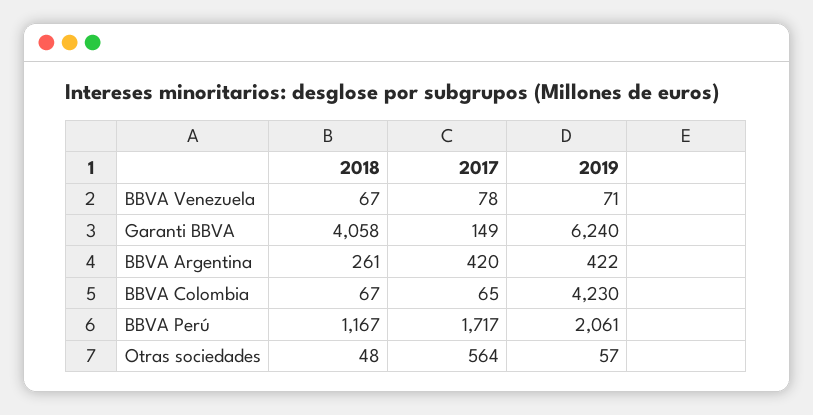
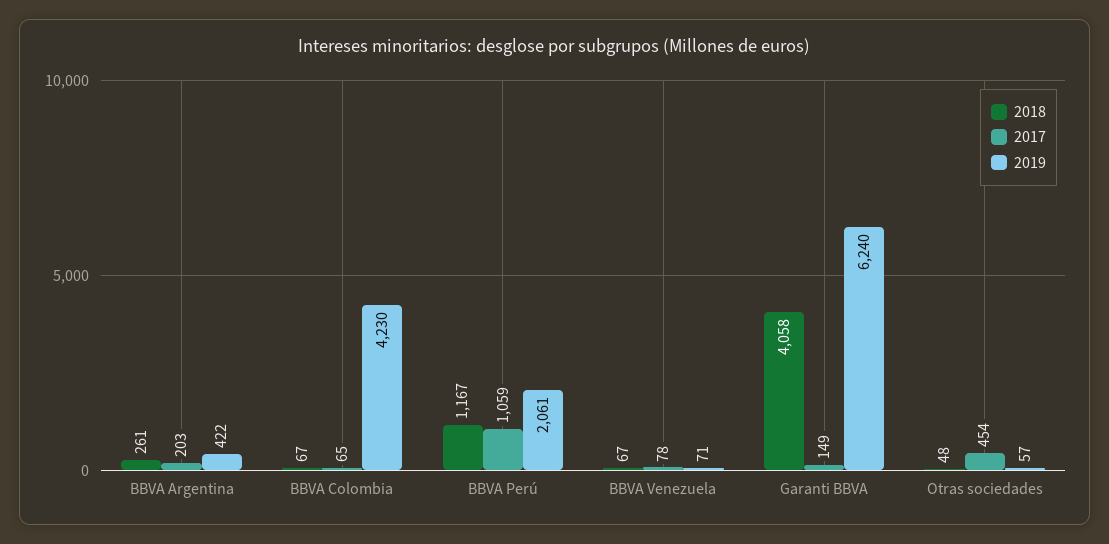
2017, BBVA Argentina: 420 -> 203
2017, BBVA Perú: 1717 -> 1059
2017, Otras sociedades: 564 -> 454

